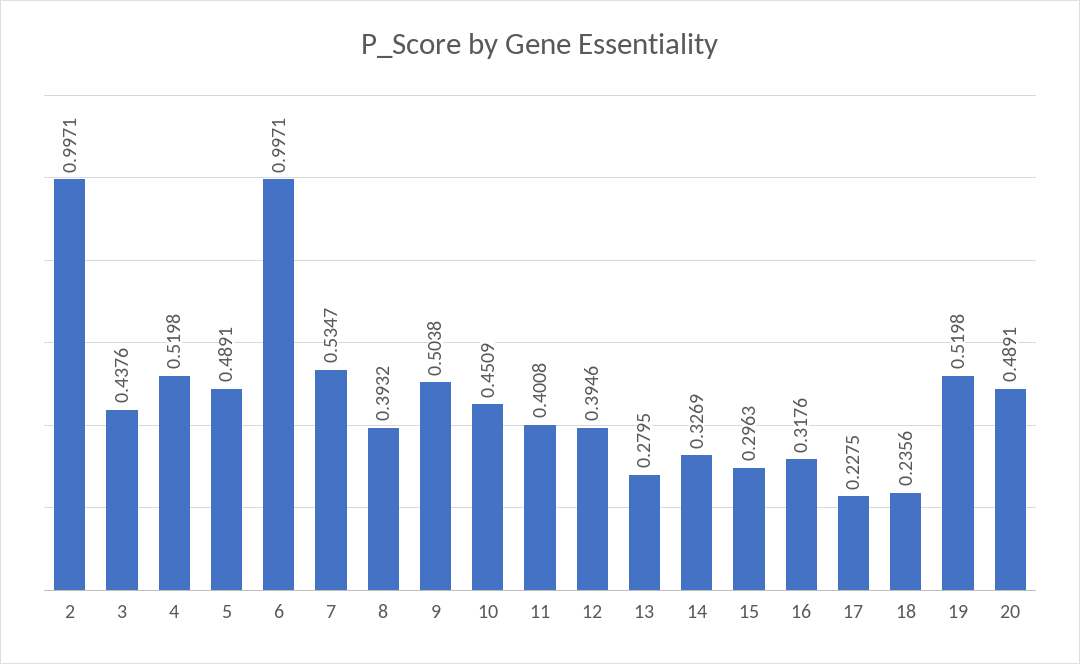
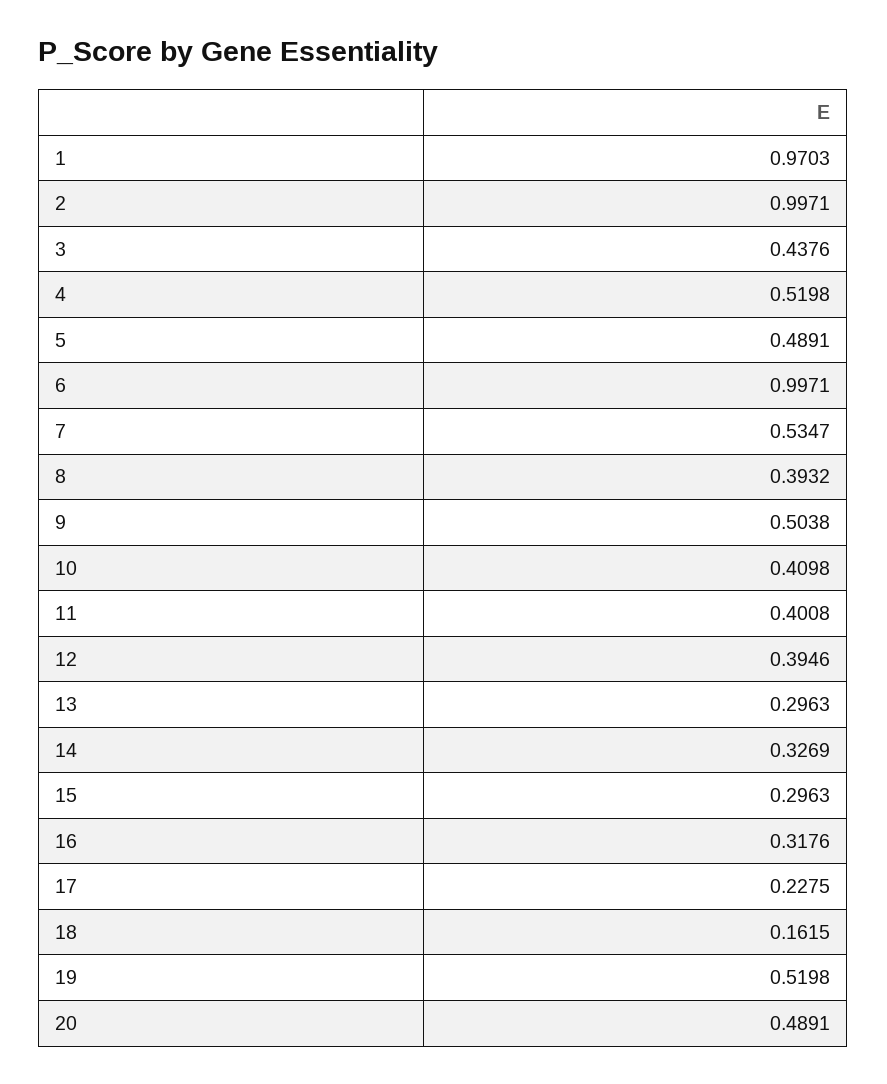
10: 0.4509 -> 0.4098
13: 0.2795 -> 0.2963
18: 0.2356 -> 0.1615
1: none -> 0.9703

